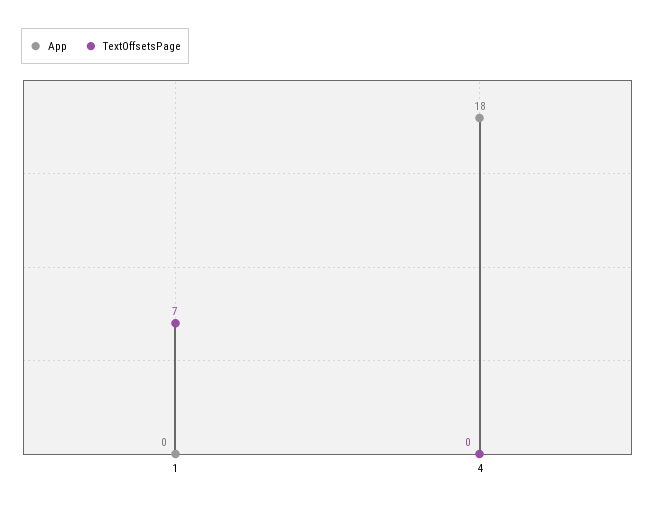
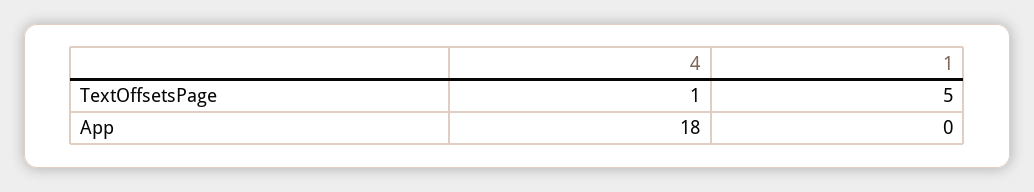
TextOffsetsPage, 1: 7 -> 5
TextOffsetsPage, 4: 0 -> 1

